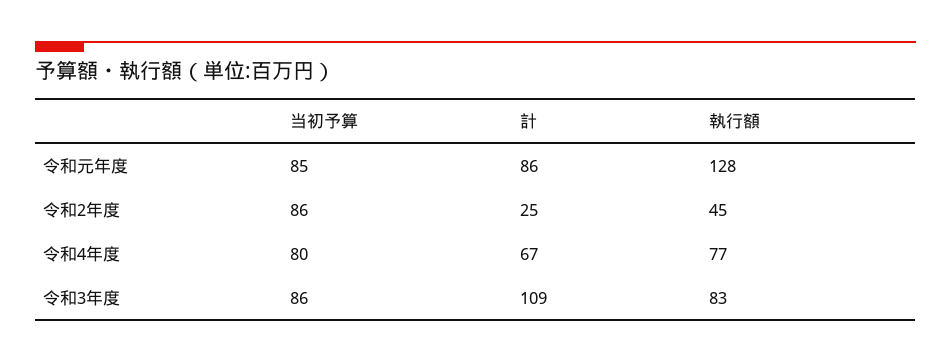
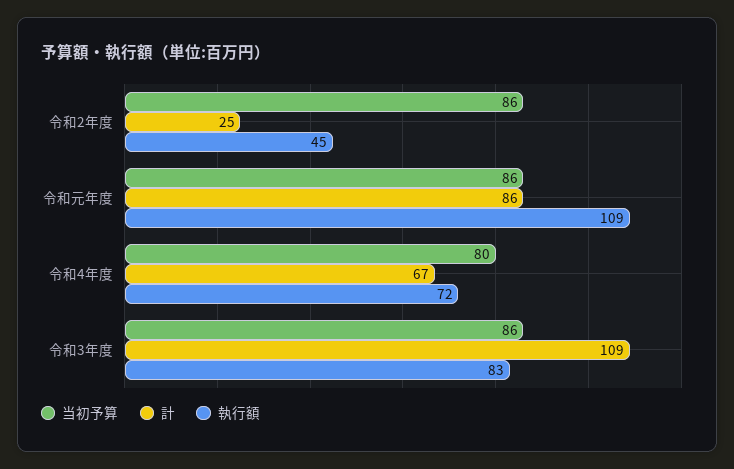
当初予算, 令和元年度: 85 -> 86
執行額, 令和元年度: 128 -> 109
執行額, 令和4年度: 77 -> 72

